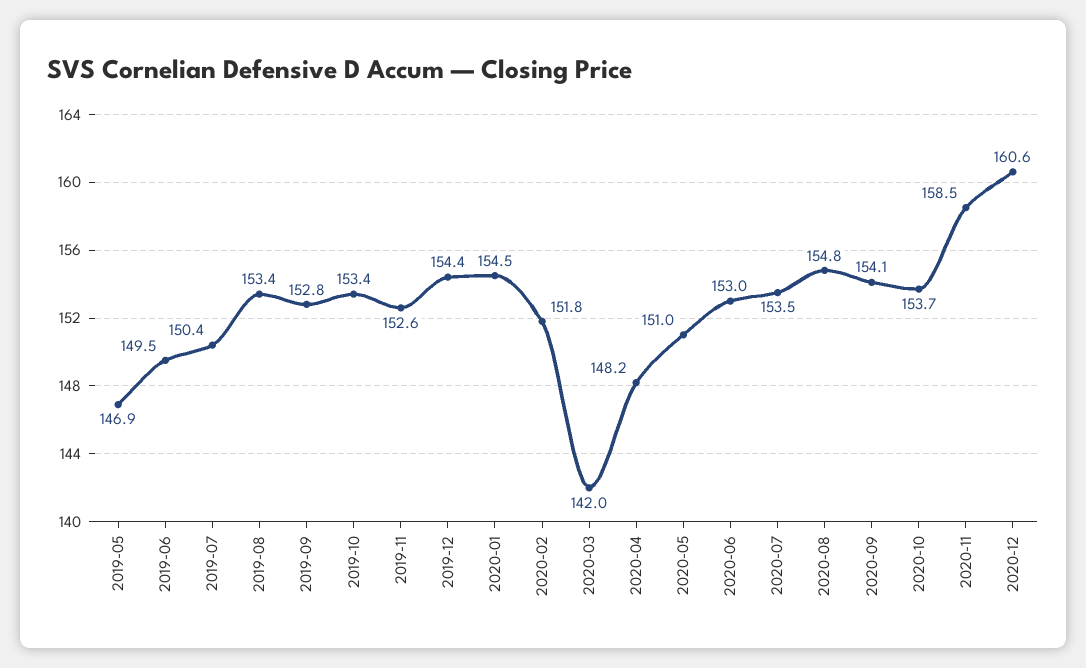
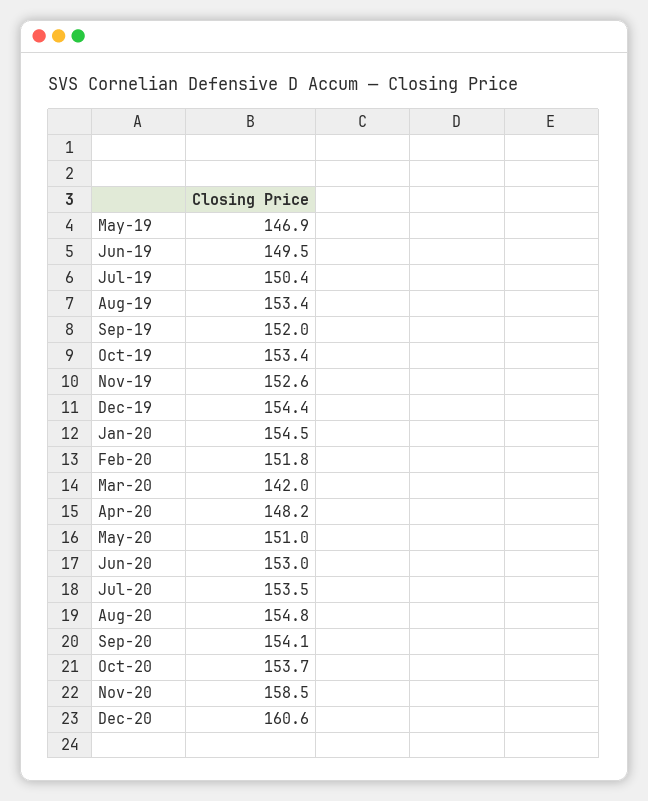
2019-09: 152.8 -> 152

